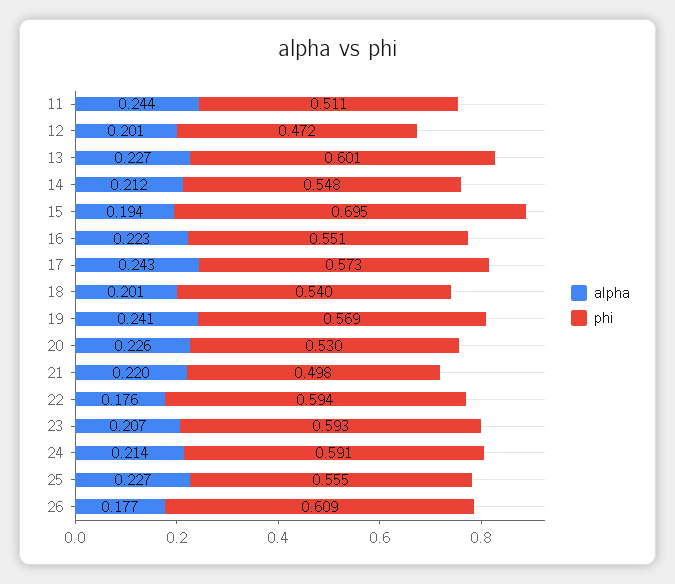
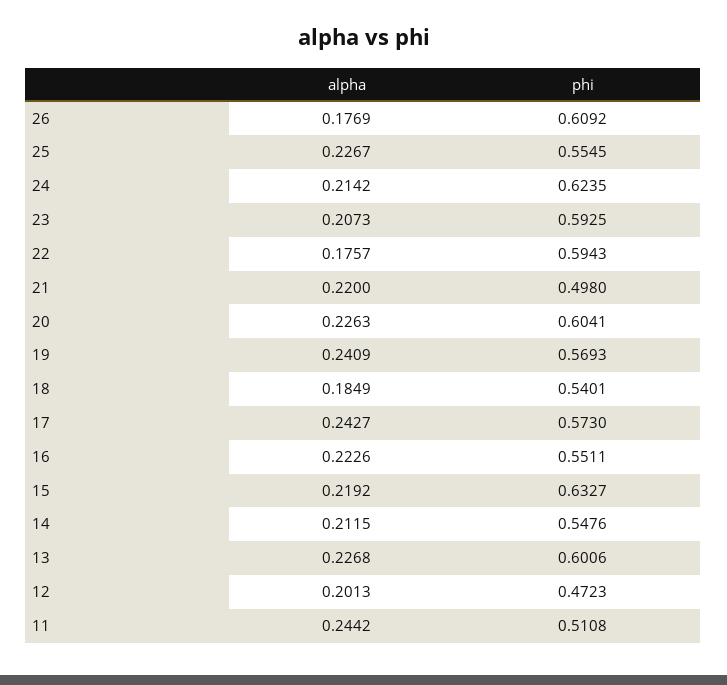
alpha, 15: 0.194 -> 0.2192
phi, 15: 0.695 -> 0.6327
alpha, 18: 0.201 -> 0.1849
phi, 20: 0.53 -> 0.6041
phi, 24: 0.591 -> 0.6235

